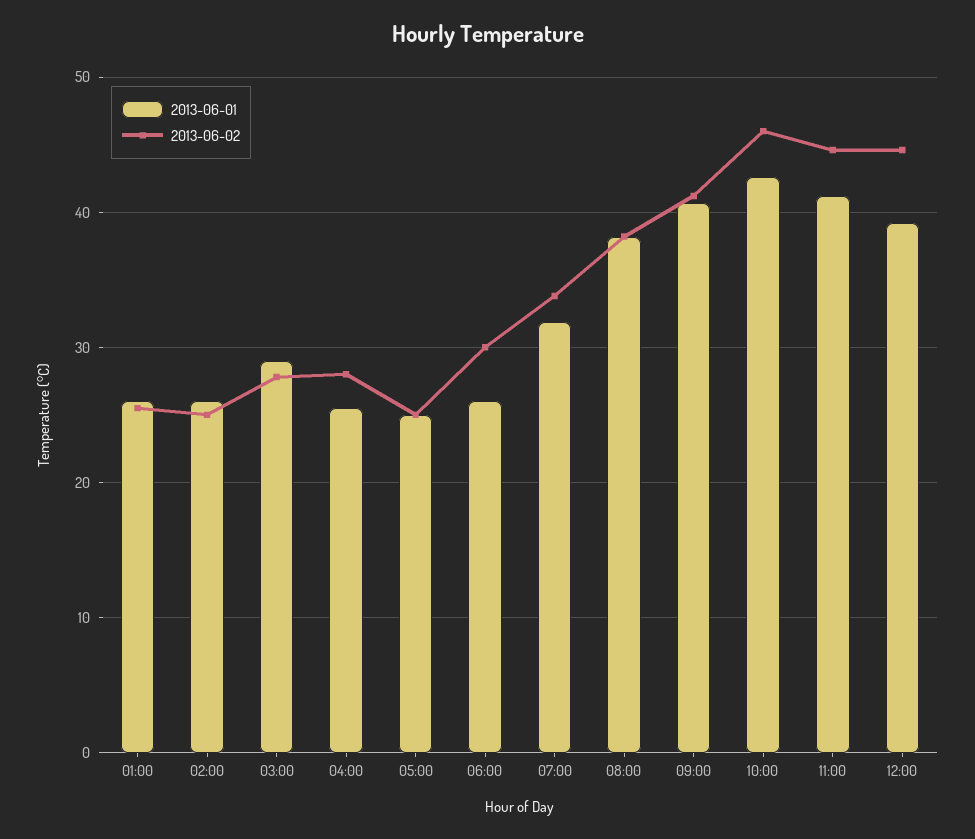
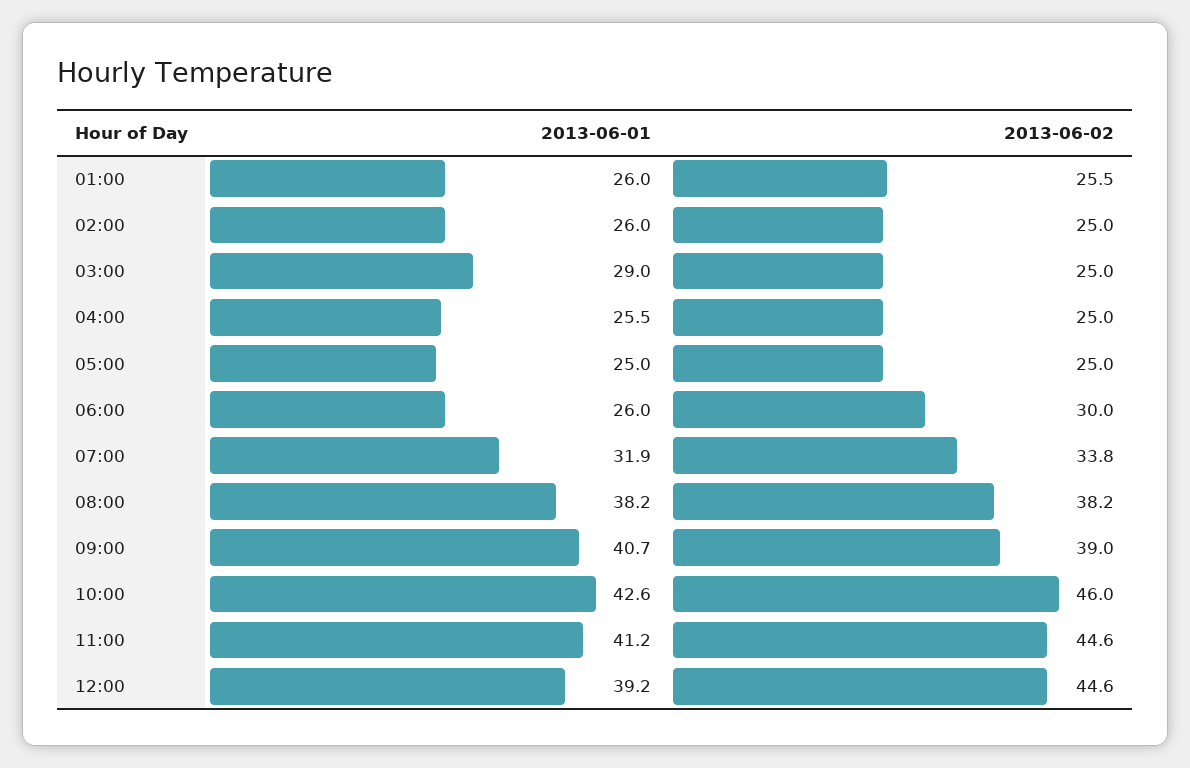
2013-06-02, 03:00: 28 -> 25
2013-06-02, 04:00: 28 -> 25
2013-06-02, 09:00: 41 -> 39

